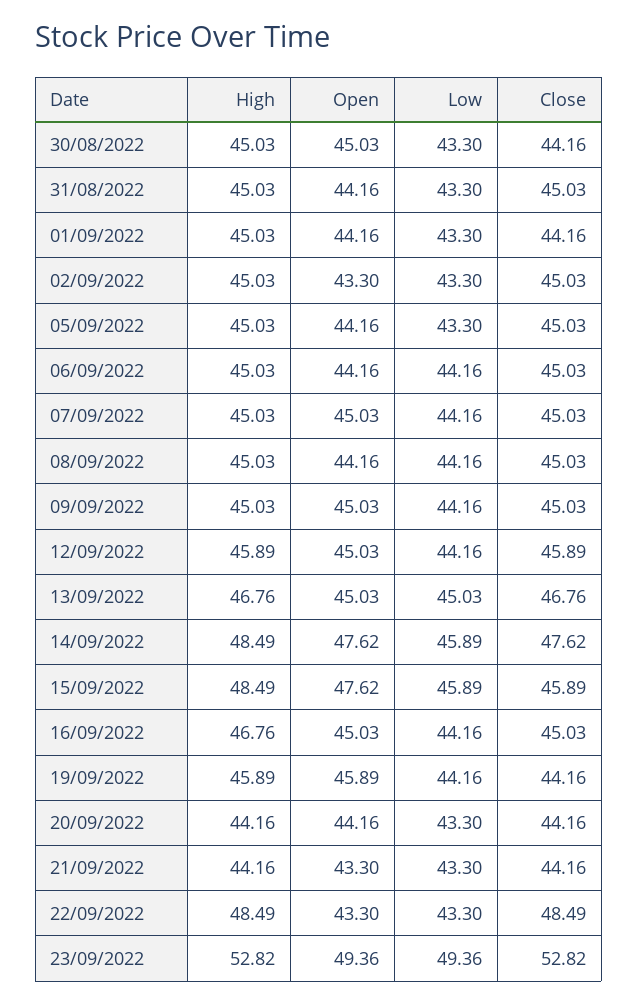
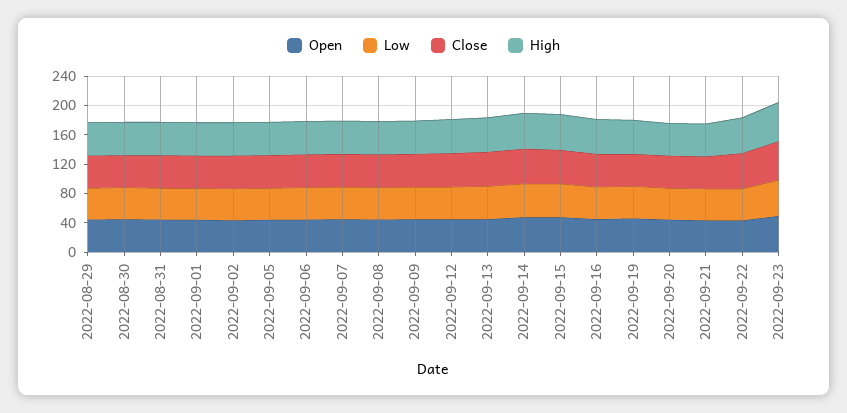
Open, 2022-08-29: none -> 40
Low, 2022-08-29: none -> 40
Close, 2022-08-29: none -> 40
High, 2022-08-29: none -> 40

